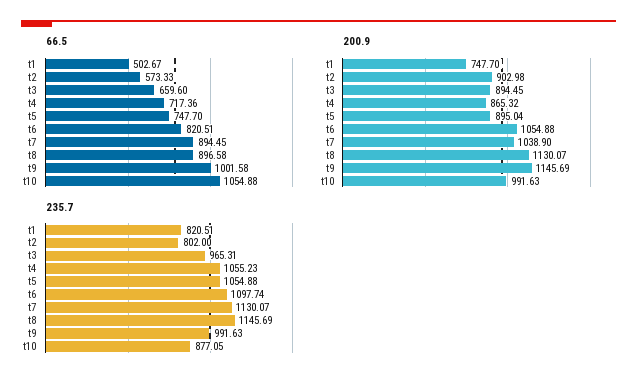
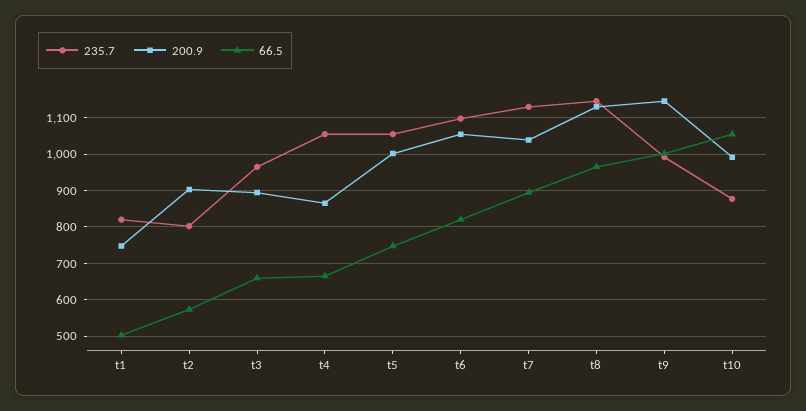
66.5, t4: 717.36 -> 660
66.5, t8: 896.58 -> 960
200.9, t5: 895.04 -> 1000

